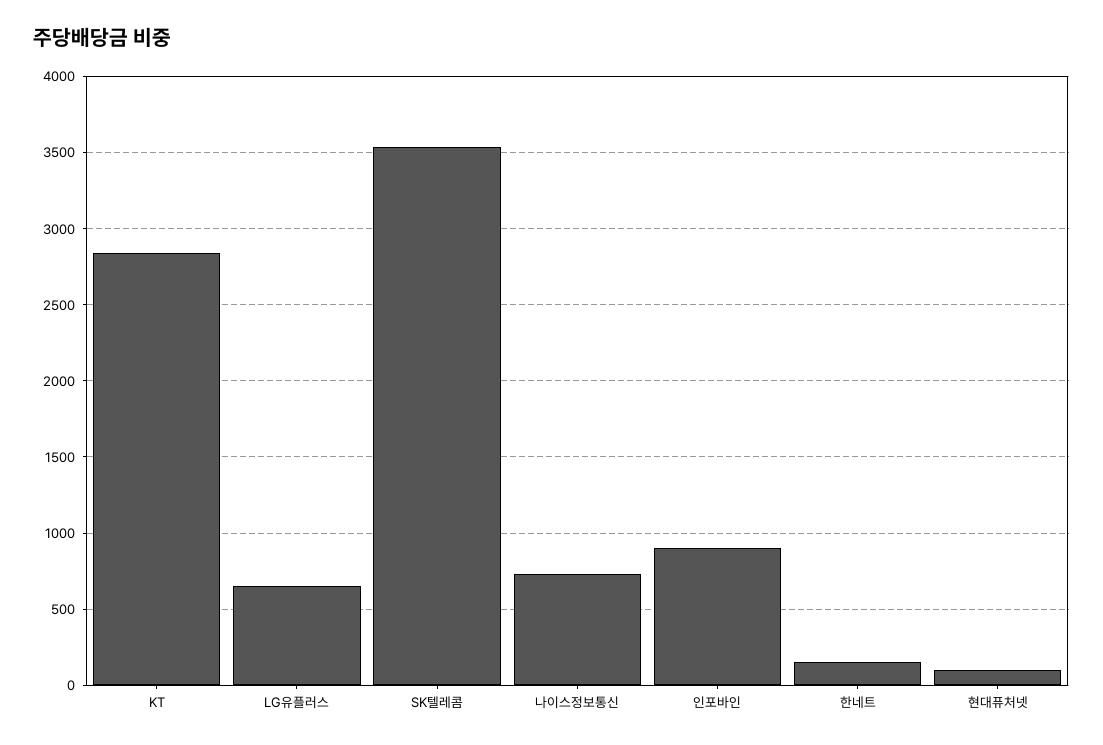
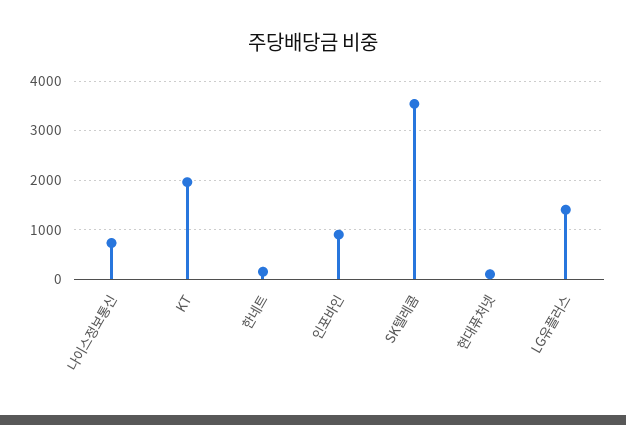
KT: 2850 -> 2000
LG유플러스: 650 -> 1400

